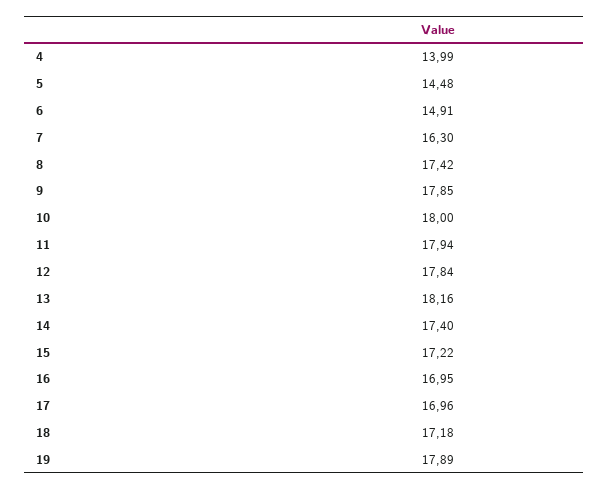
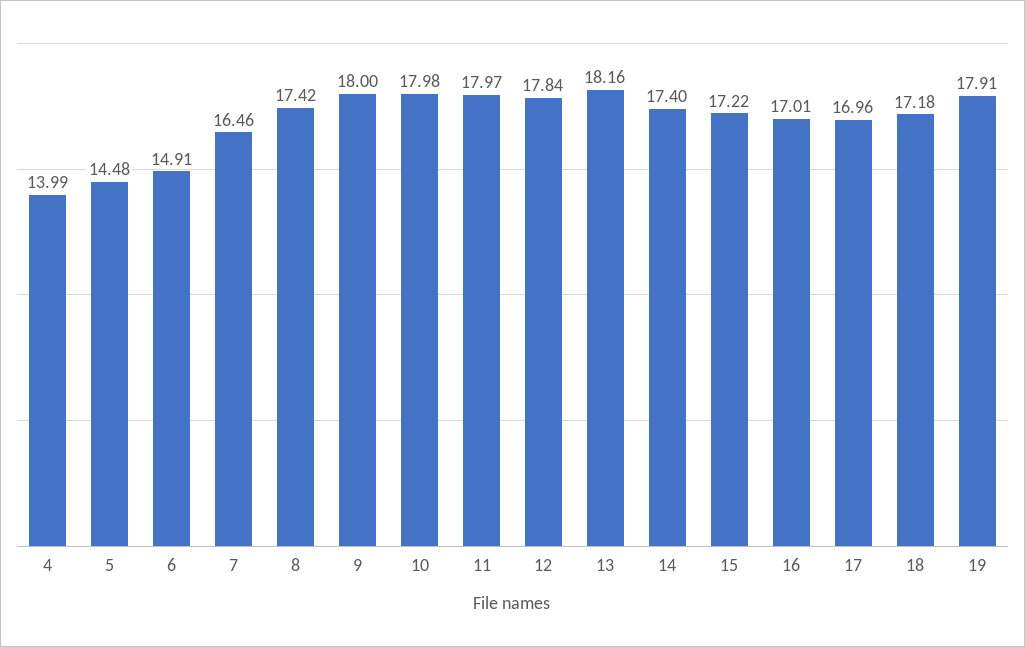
7: 16.3 -> 16.46
9: 17.85 -> 18
10: 18 -> 17.98
11: 17.94 -> 17.97
16: 16.95 -> 17.01
19: 17.89 -> 17.91

